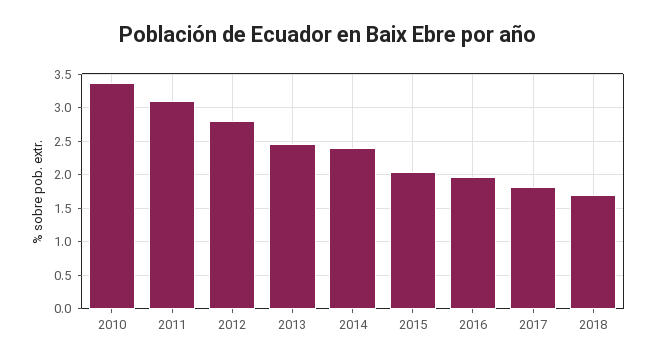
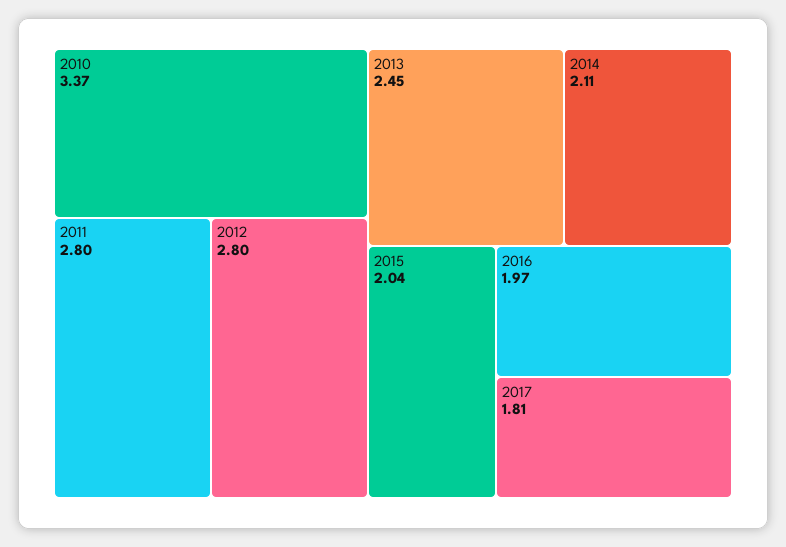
2011: 3.1 -> 2.8
2014: 2.4 -> 2.11
2018: 1.7 -> none

